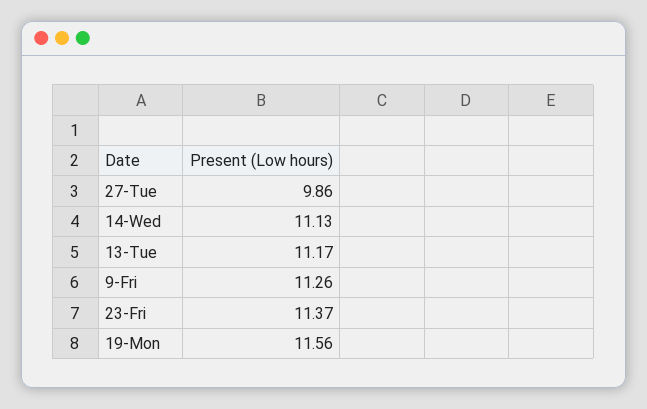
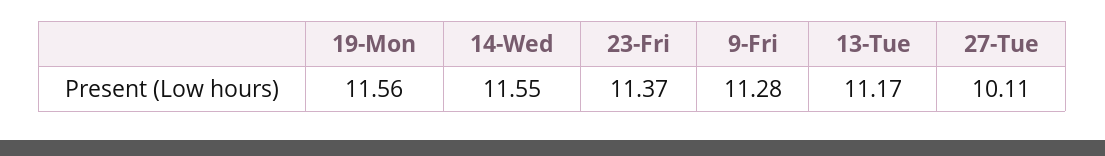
27-Tue: 9.86 -> 10.11
14-Wed: 11.13 -> 11.55
9-Fri: 11.26 -> 11.28

